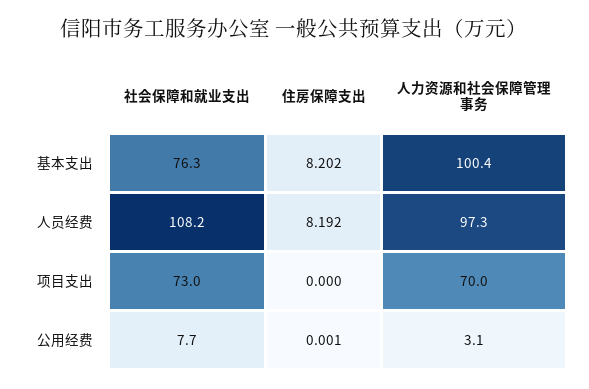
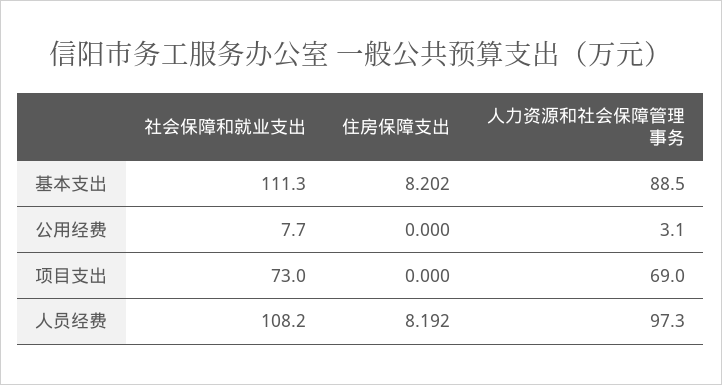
社会保障和就业支出, 基本支出: 76.3 -> 111.3
人力资源和社会保障管理事务, 基本支出: 100.4 -> 88.5
人力资源和社会保障管理事务, 项目支出: 70 -> 69
住房保障支出, 公用经费: 0.001 -> 0

